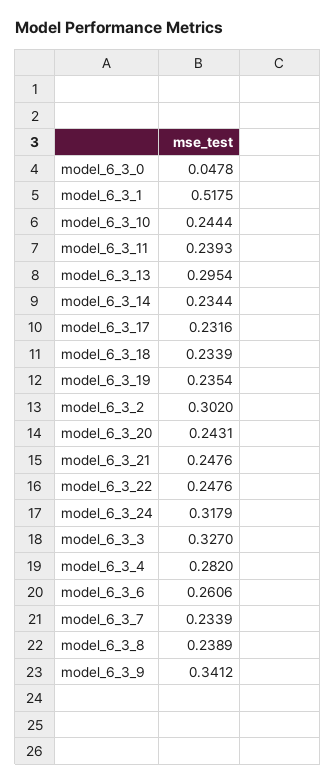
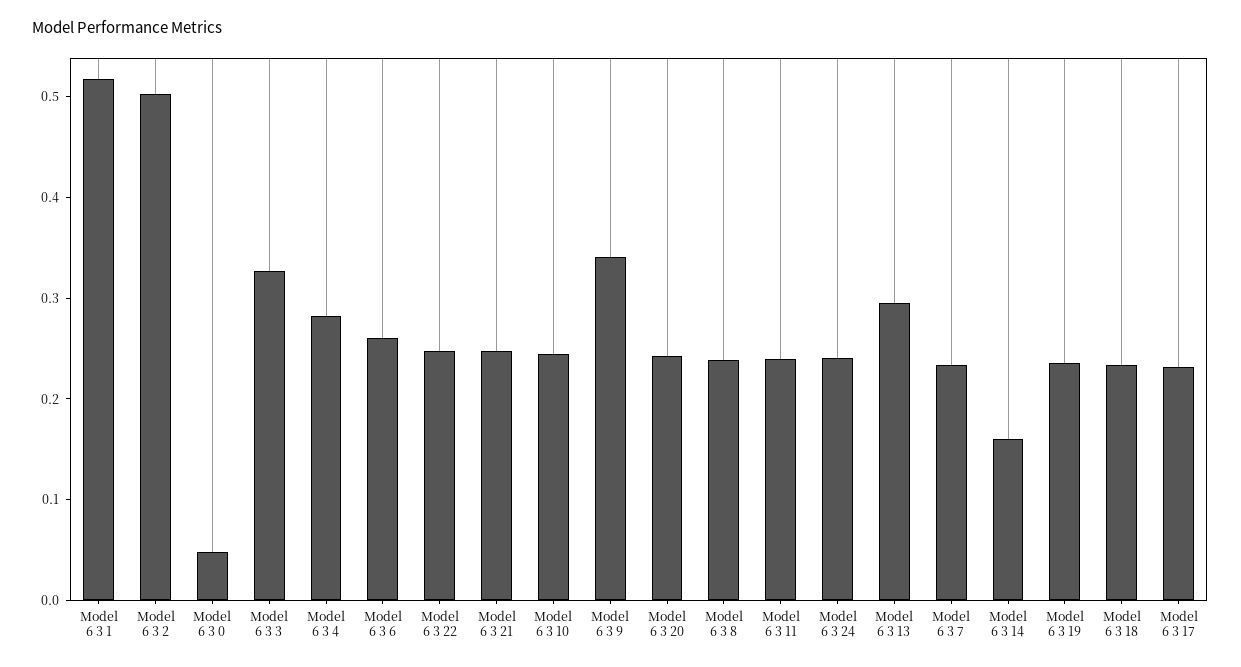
model_6_3_14: 0.2344 -> 0.16
model_6_3_2: 0.302 -> 0.5
model_6_3_24: 0.3179 -> 0.24

